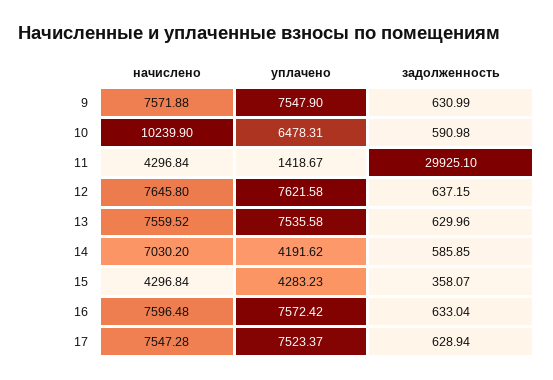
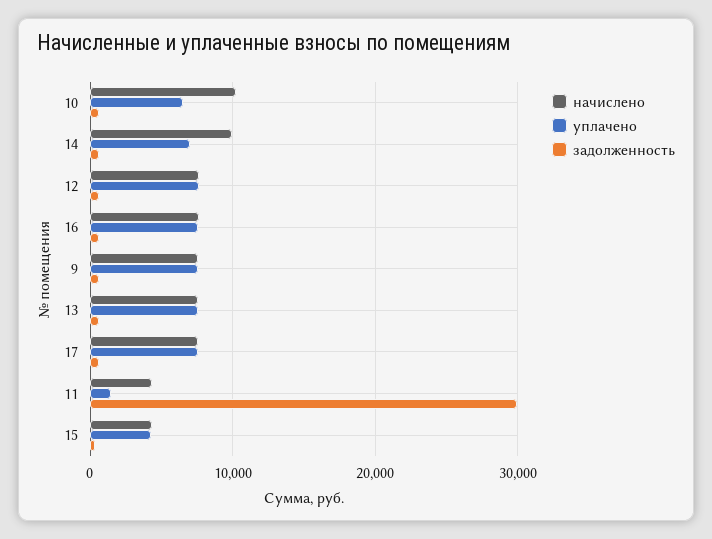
начислено, 14: 7030.2 -> 10000
уплачено, 14: 4191.62 -> 7000

